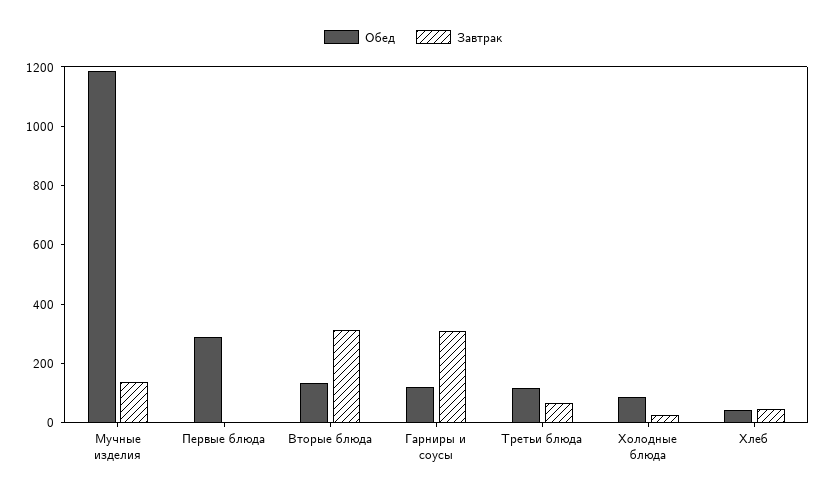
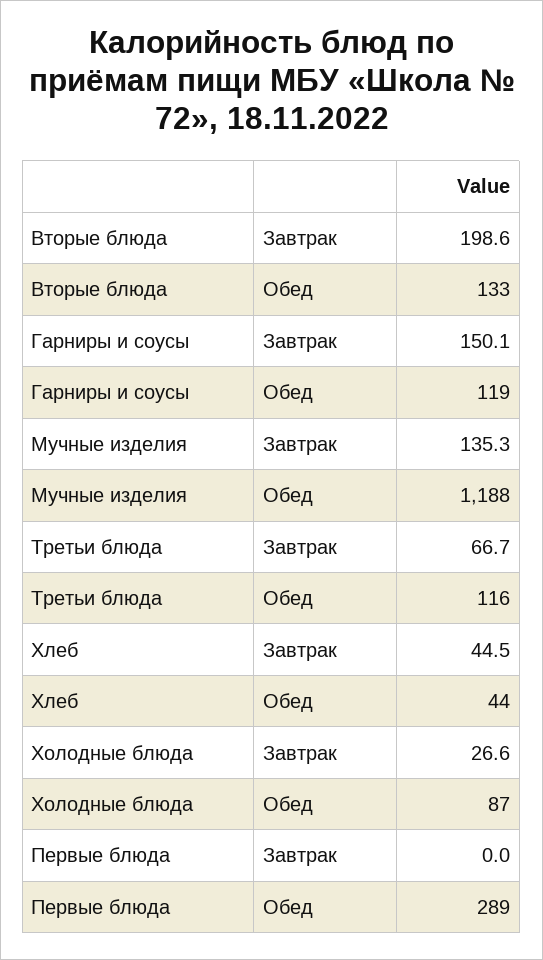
Завтрак, Вторые блюда: 300 -> 198.6
Завтрак, Гарниры и соусы: 300 -> 150.1

